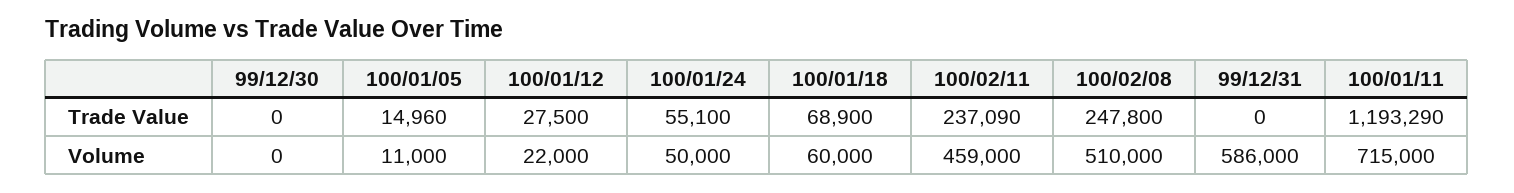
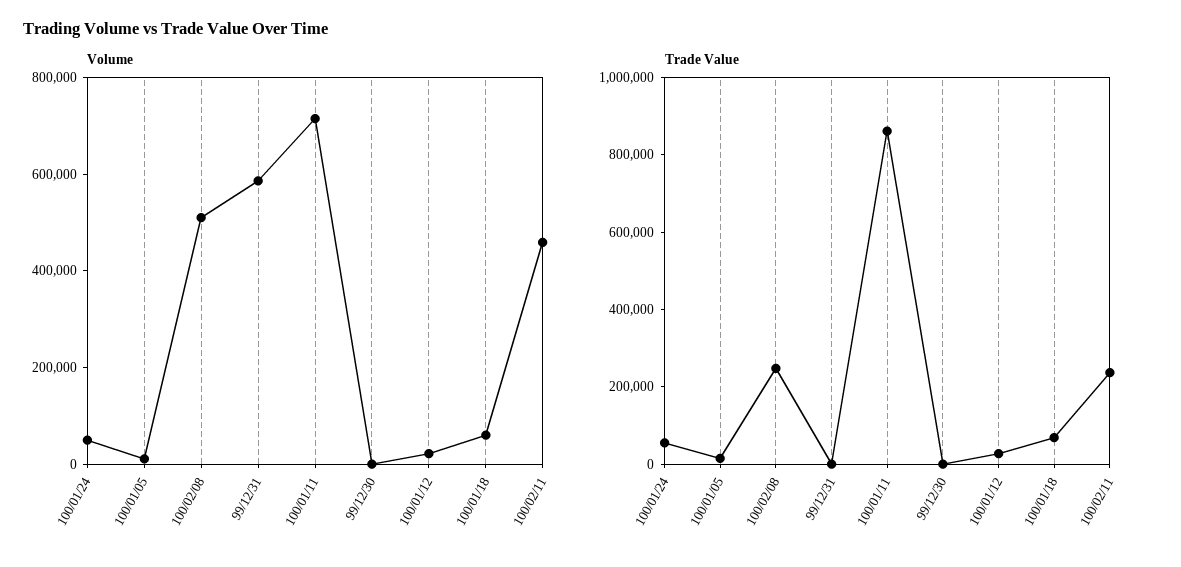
Trade Value, 100/01/11: 1193290 -> 850000

